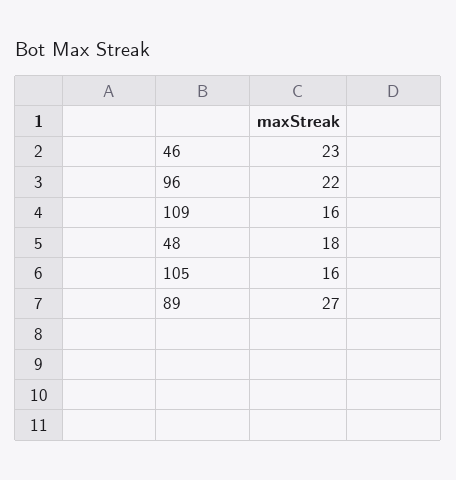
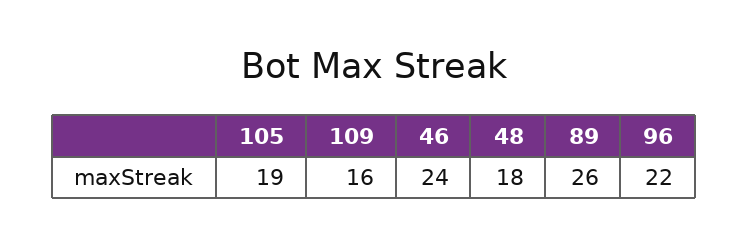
46: 23 -> 24
105: 16 -> 19
89: 27 -> 26

